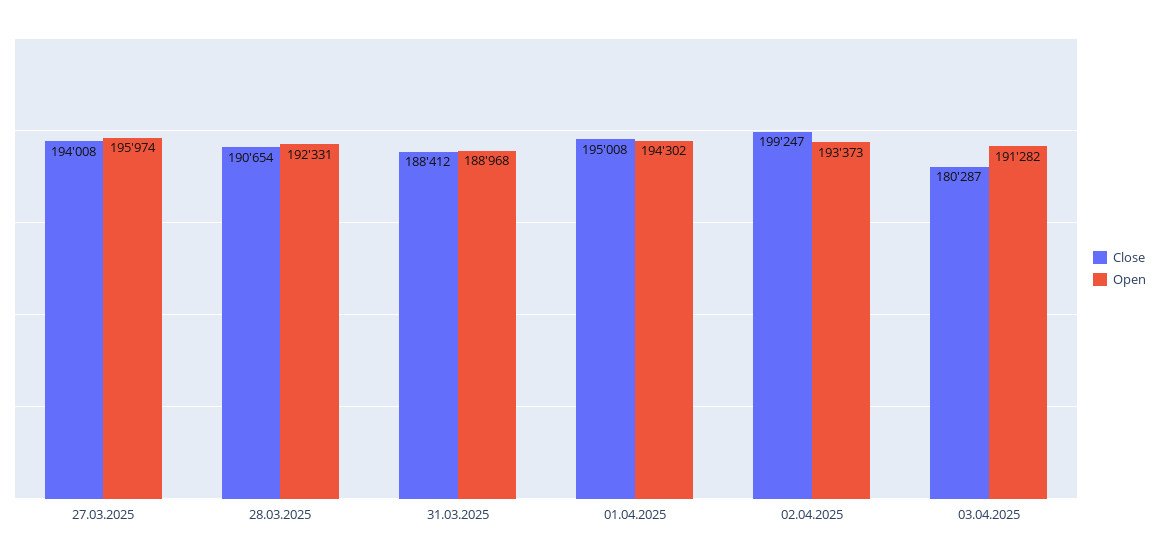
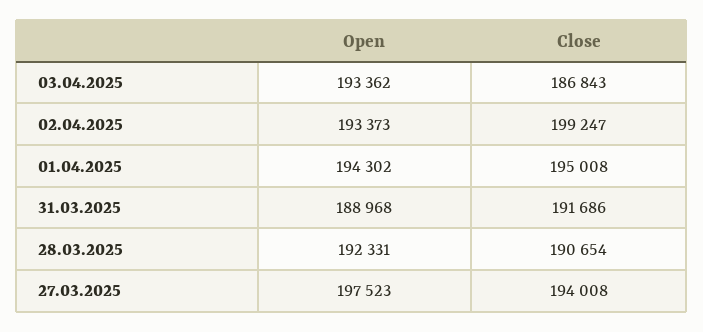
Open, 27.03.2025: 195974 -> 197523
Close, 31.03.2025: 188412 -> 191686
Close, 03.04.2025: 180287 -> 186843
Open, 03.04.2025: 191282 -> 193362

